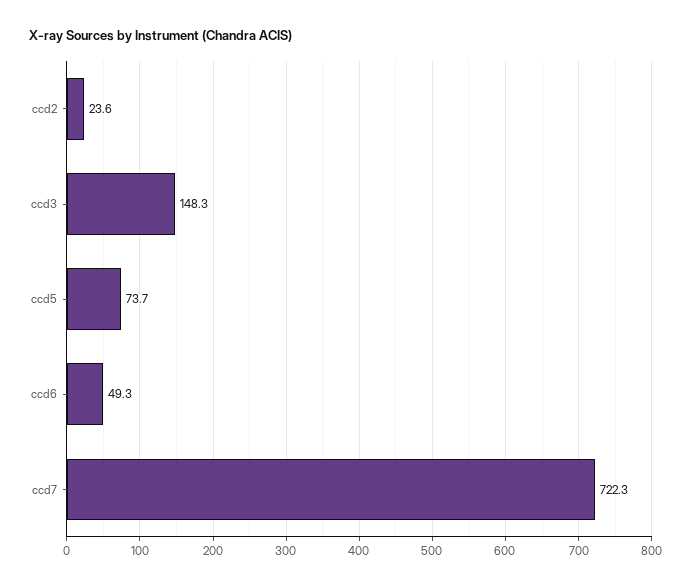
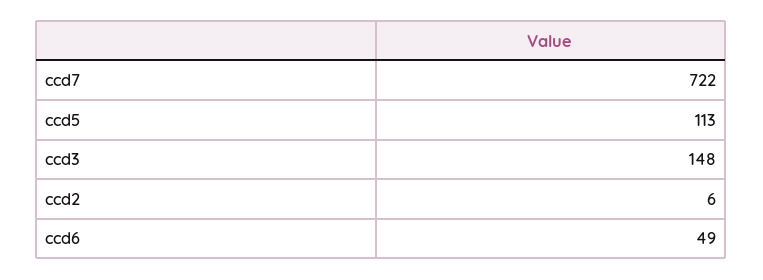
ccd2: 23.6 -> 6
ccd5: 73.7 -> 113

